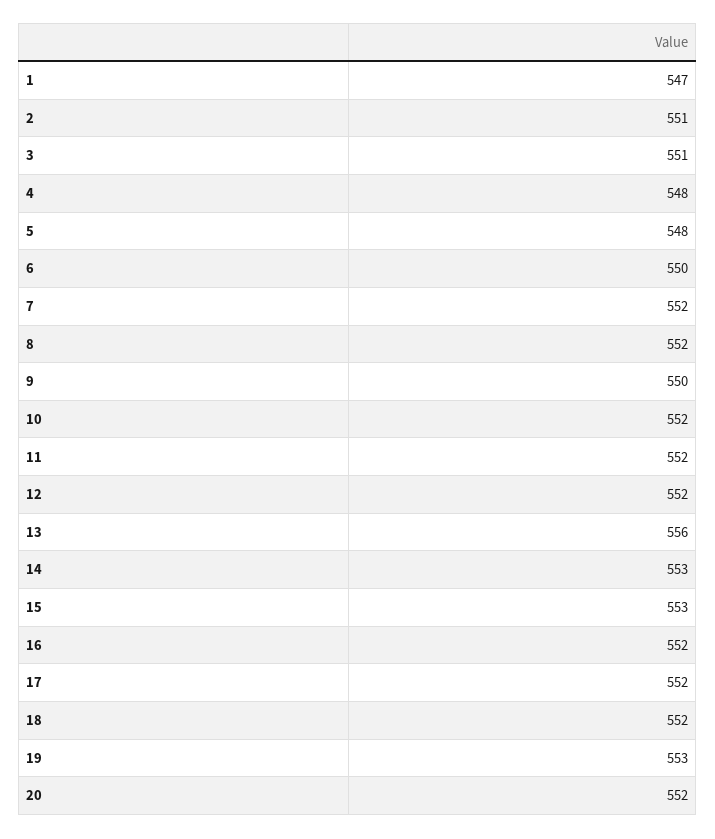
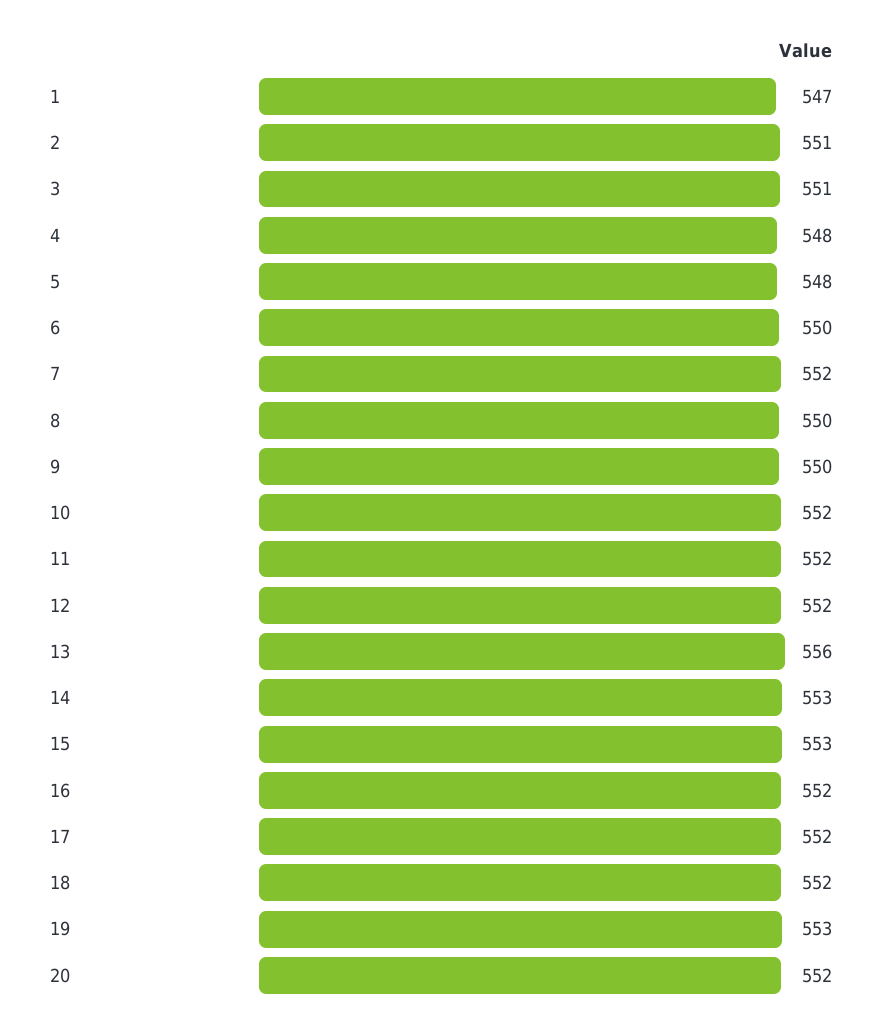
8: 552 -> 550

